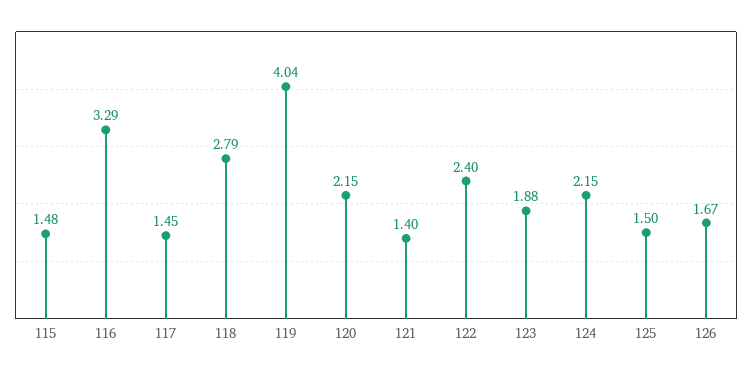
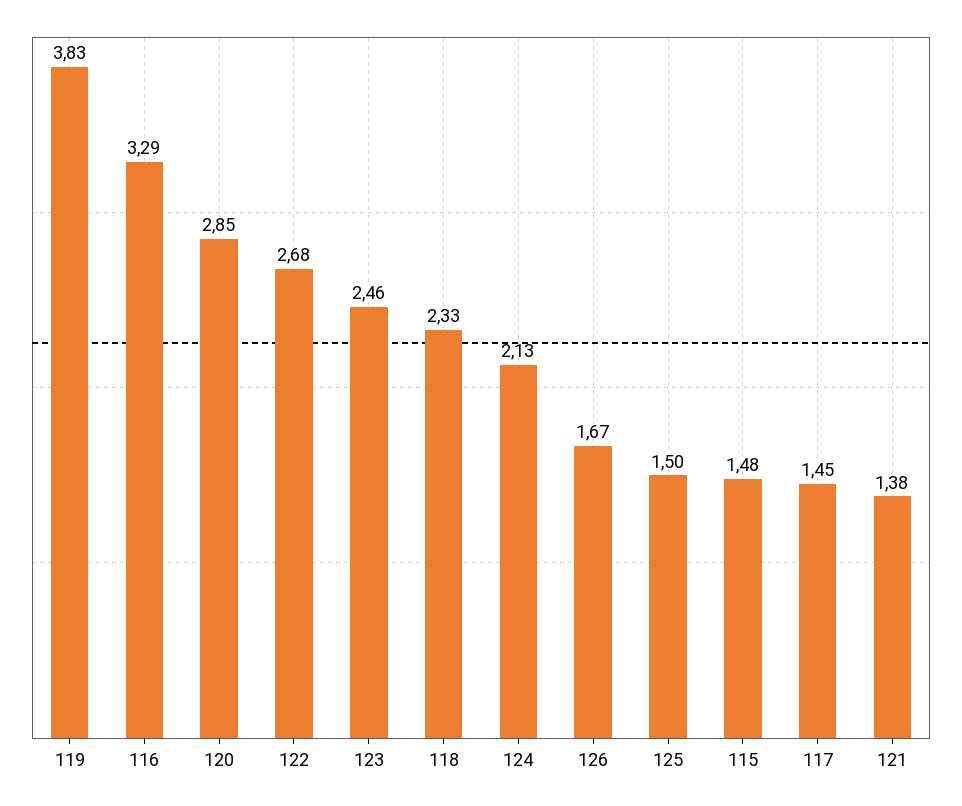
118: 2.79 -> 2.33
119: 4.04 -> 3.83
120: 2.15 -> 2.85
121: 1.4 -> 1.38
122: 2.4 -> 2.68
123: 1.88 -> 2.46
124: 2.15 -> 2.13

